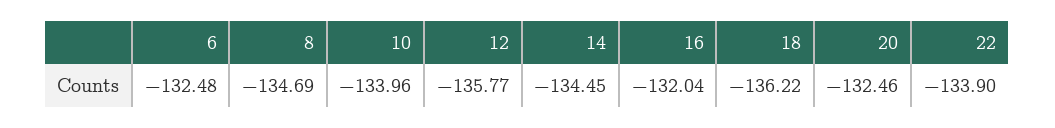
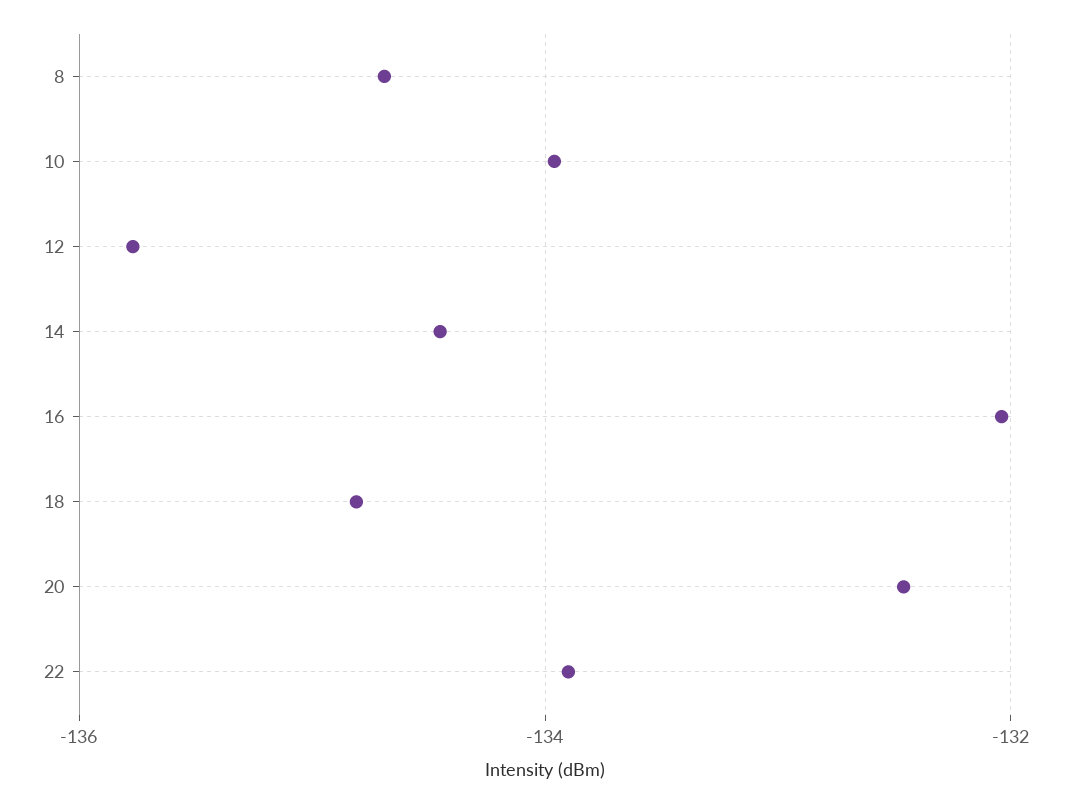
6: -132.48 -> none
18: -136.22 -> -134.8

